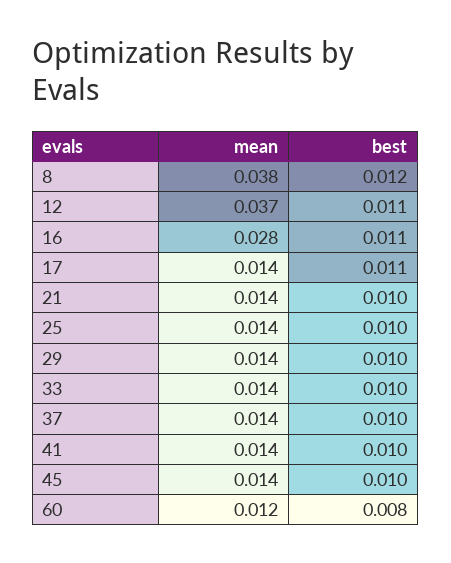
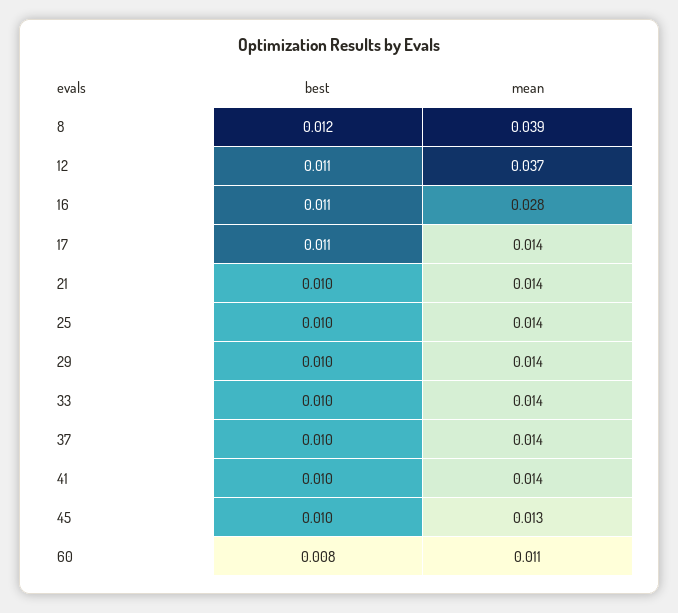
mean, 8: 0.038 -> 0.039
mean, 45: 0.014 -> 0.013
mean, 60: 0.012 -> 0.011

